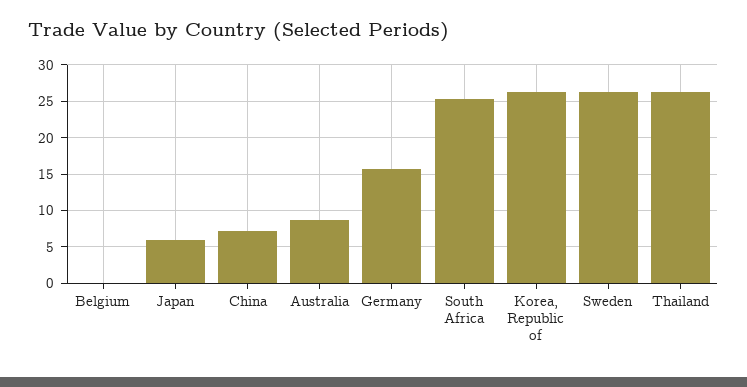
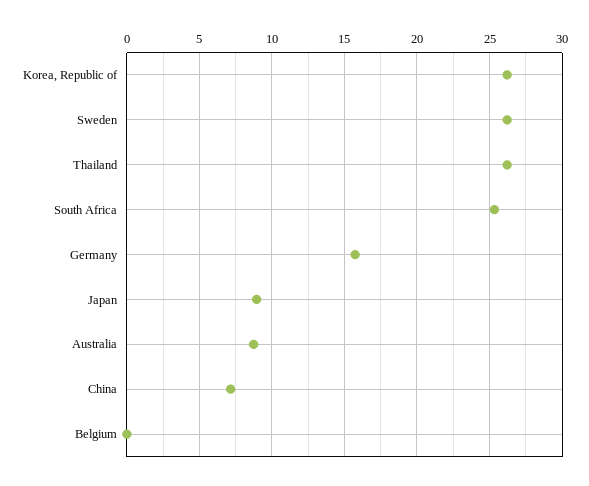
Japan: 6 -> 9

